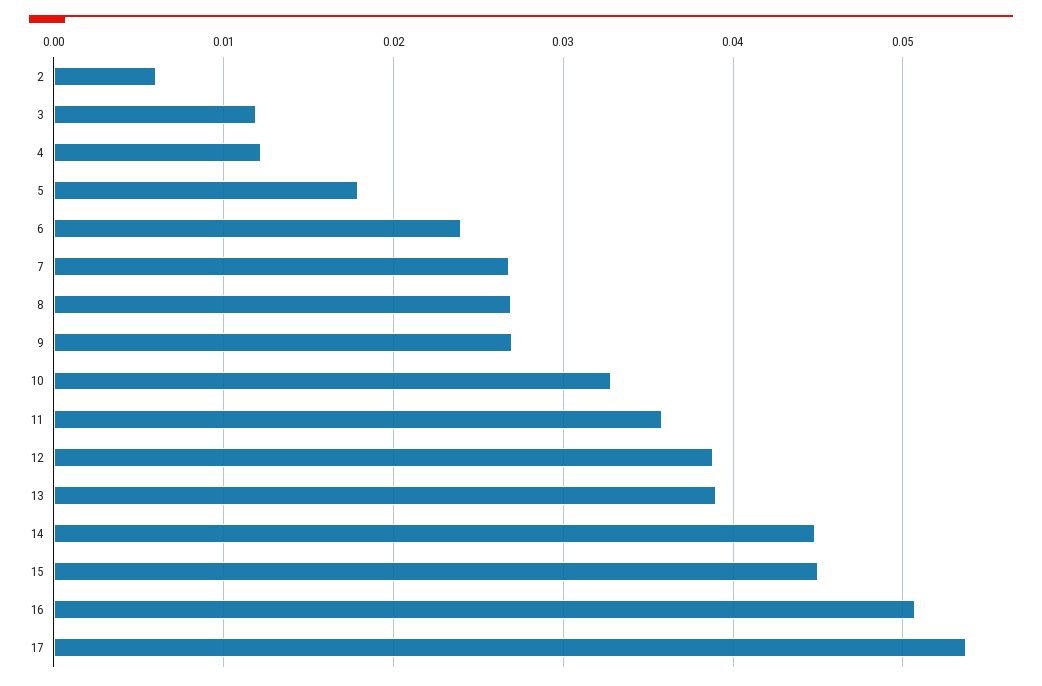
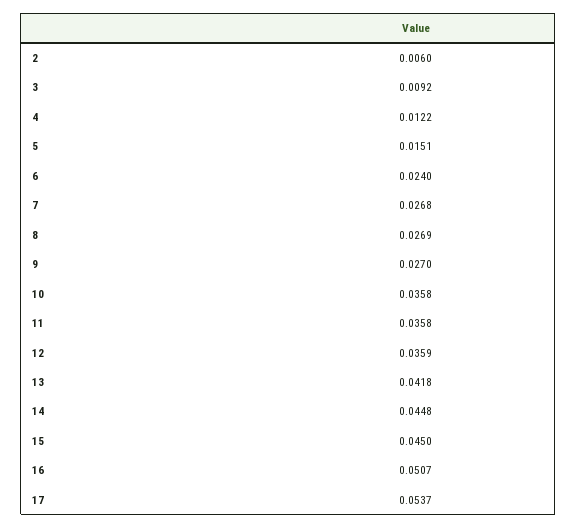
3: 0.012 -> 0.0092
5: 0.018 -> 0.0151
10: 0.033 -> 0.0358
12: 0.039 -> 0.0359
13: 0.039 -> 0.0418

